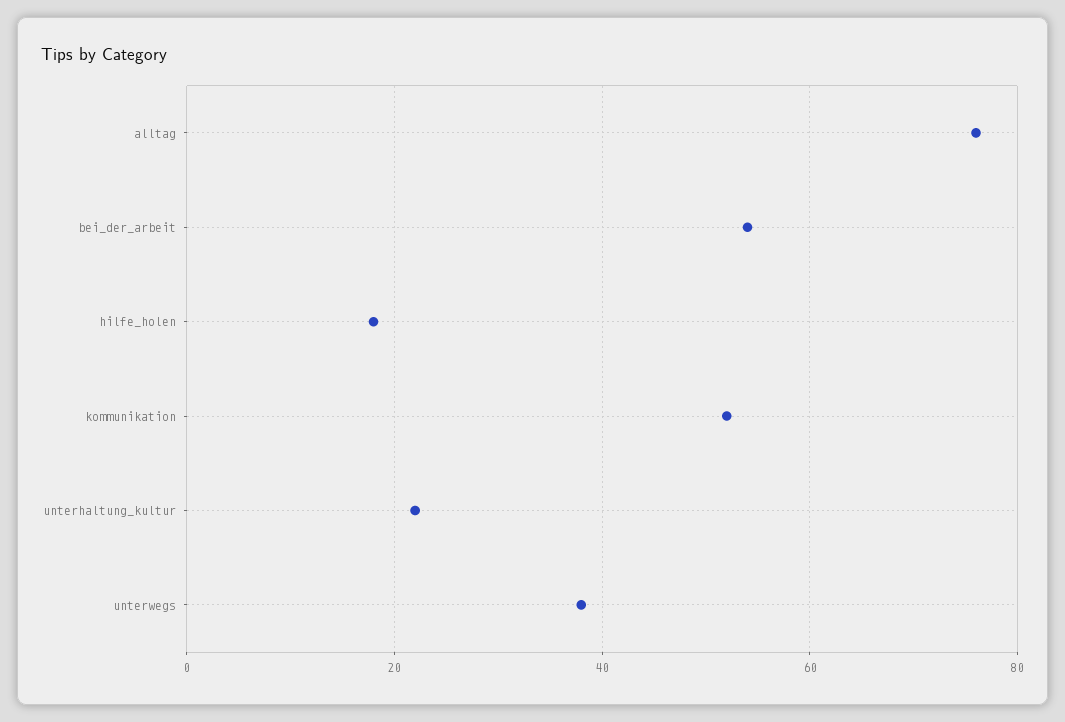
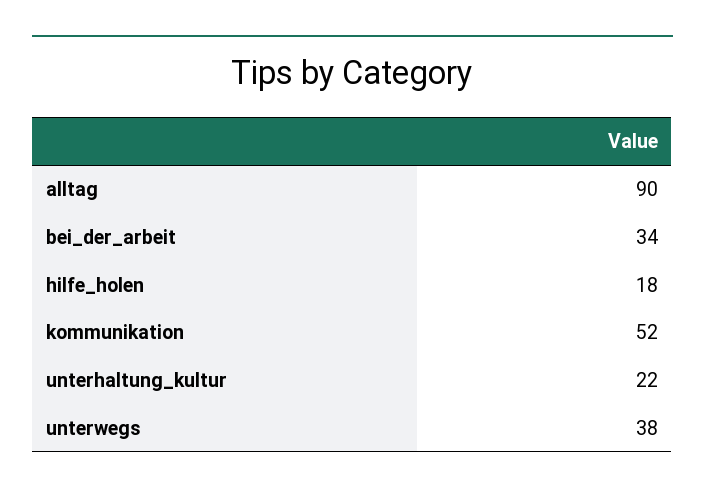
alltag: 75 -> 90
bei_der_arbeit: 55 -> 34

